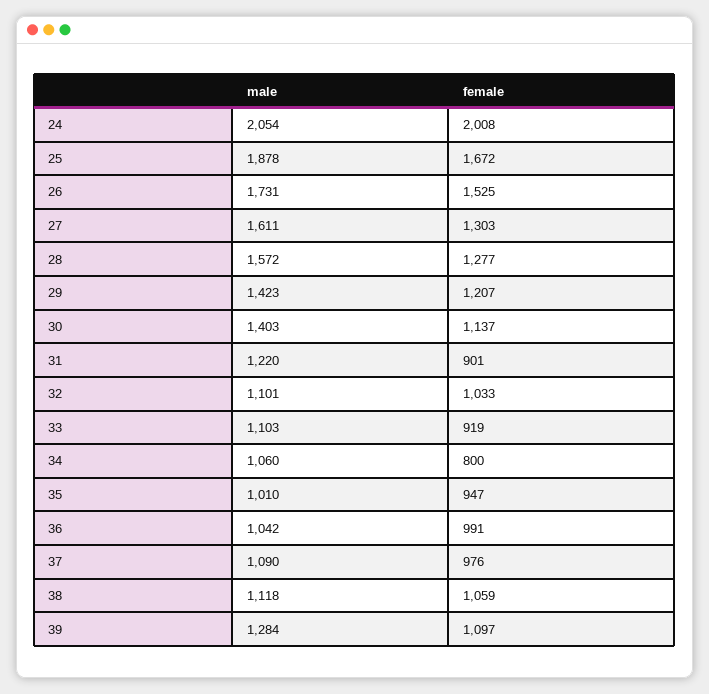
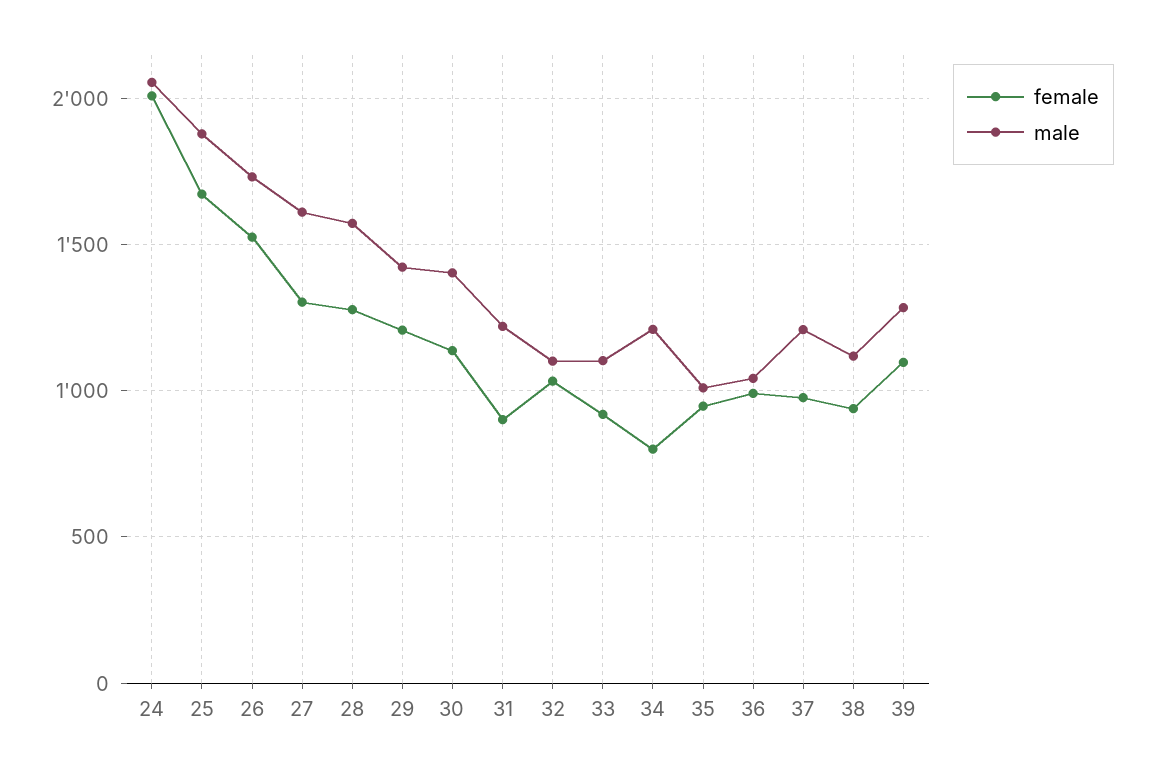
male, 34: 1060 -> 1200
male, 37: 1090 -> 1200
female, 38: 1059 -> 950

